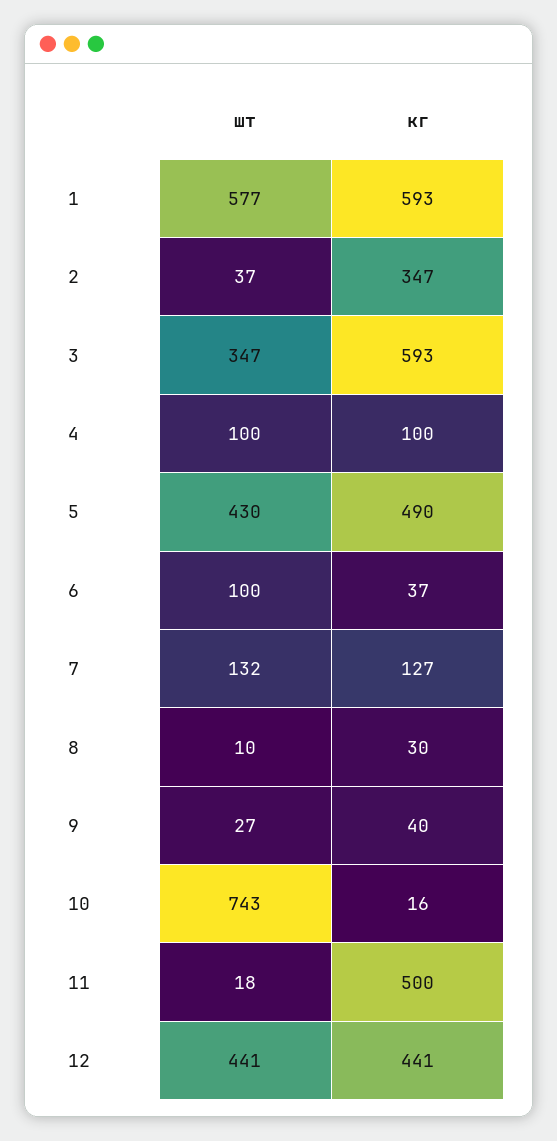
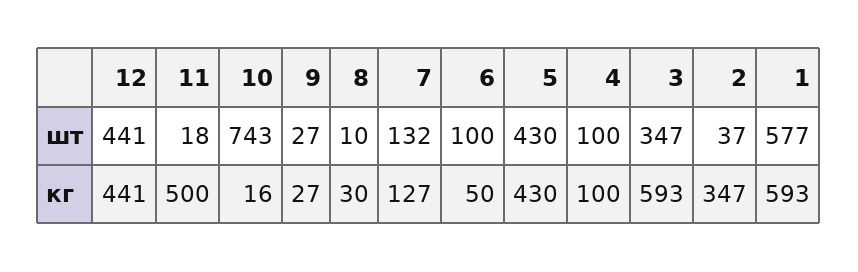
кг, 5: 490 -> 430
кг, 6: 37 -> 50
кг, 9: 40 -> 27

